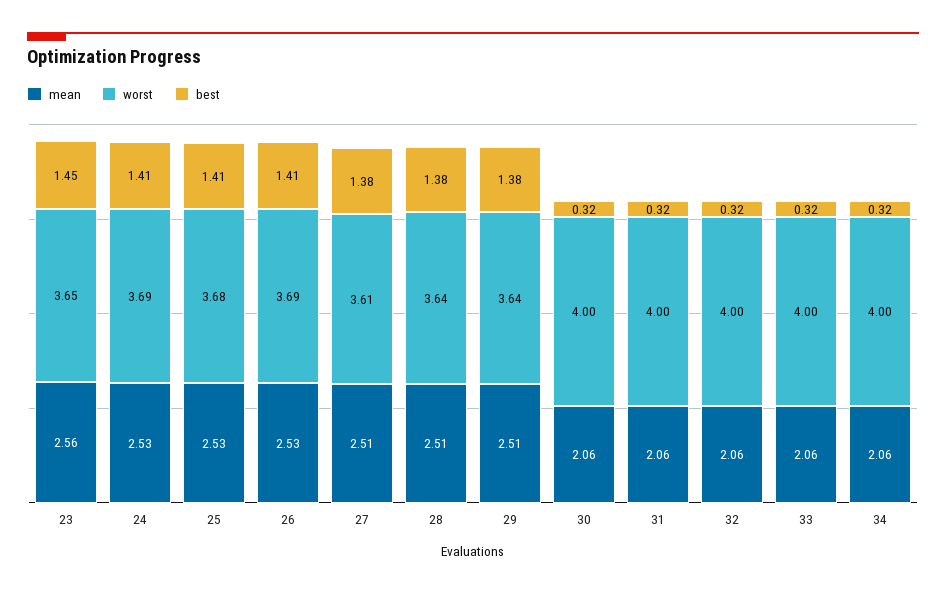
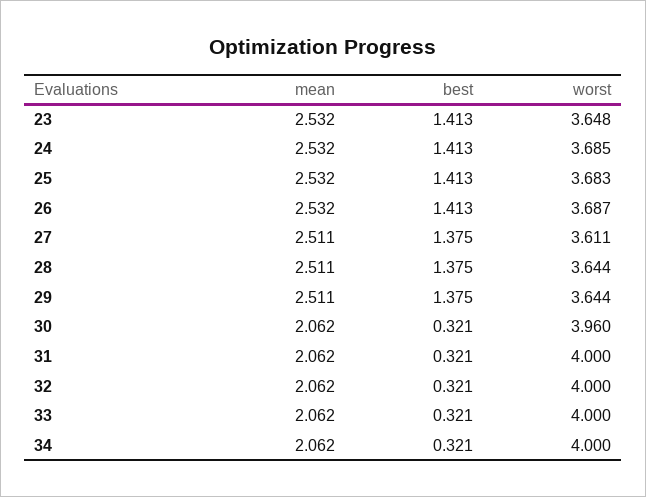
mean, 23: 2.56 -> 2.532
best, 23: 1.45 -> 1.413
worst, 30: 4 -> 3.96

